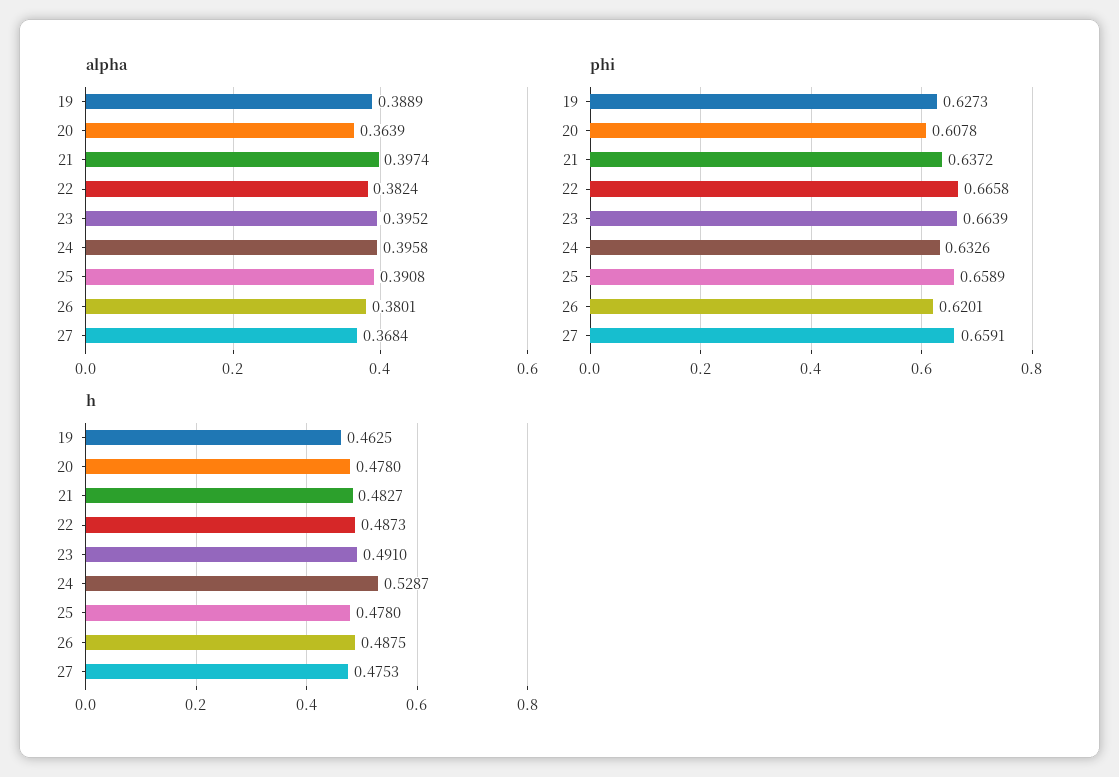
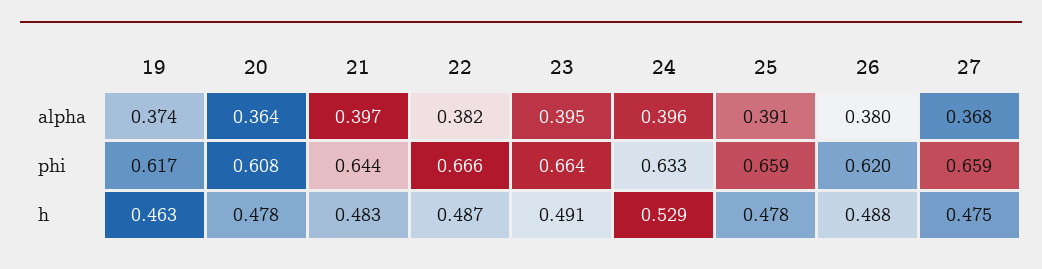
alpha, 19: 0.3889 -> 0.374
phi, 19: 0.6273 -> 0.617
phi, 21: 0.6372 -> 0.644

